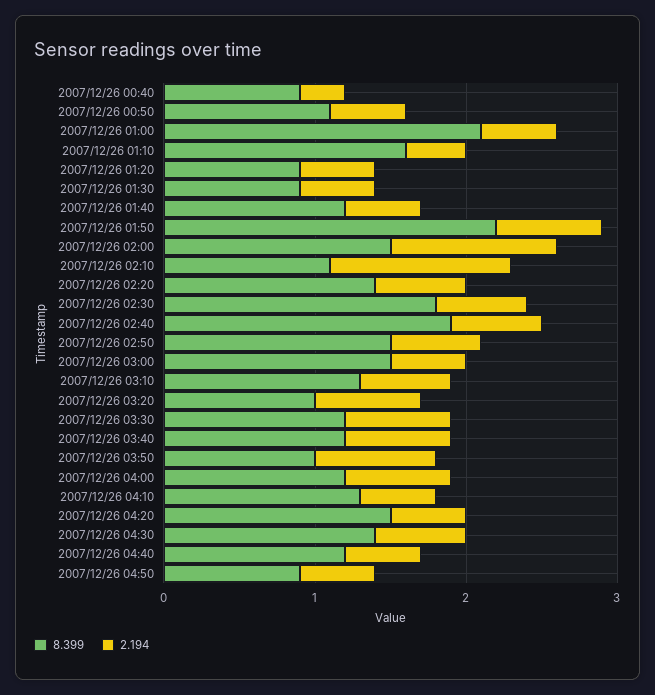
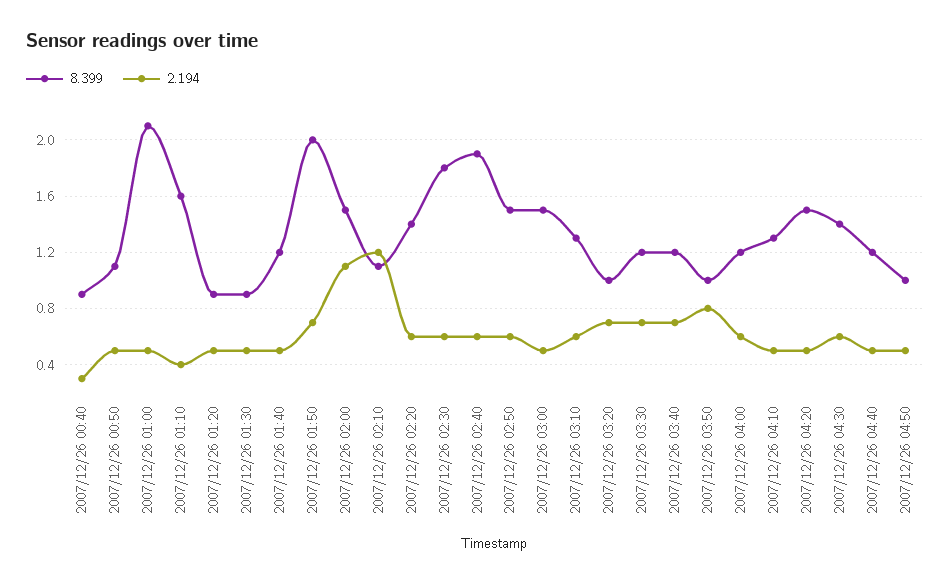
8.399, 2007/12/26 01:50: 2.2 -> 2
2.194, 2007/12/26 04:00: 0.7 -> 0.6
8.399, 2007/12/26 04:50: 0.9 -> 1

